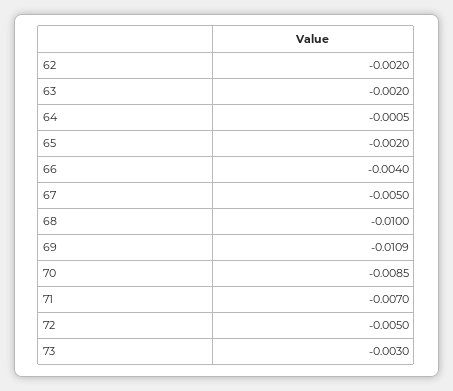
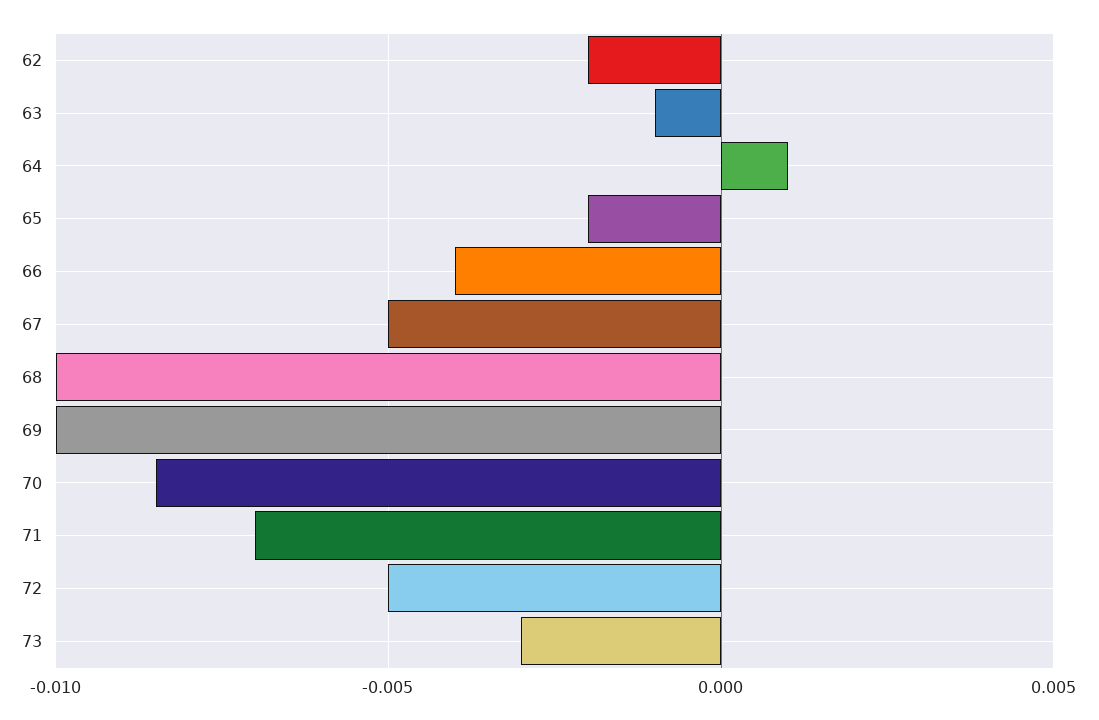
63: -0.002 -> -0.001
64: -0.0005 -> 0.001
69: -0.0109 -> -0.01

